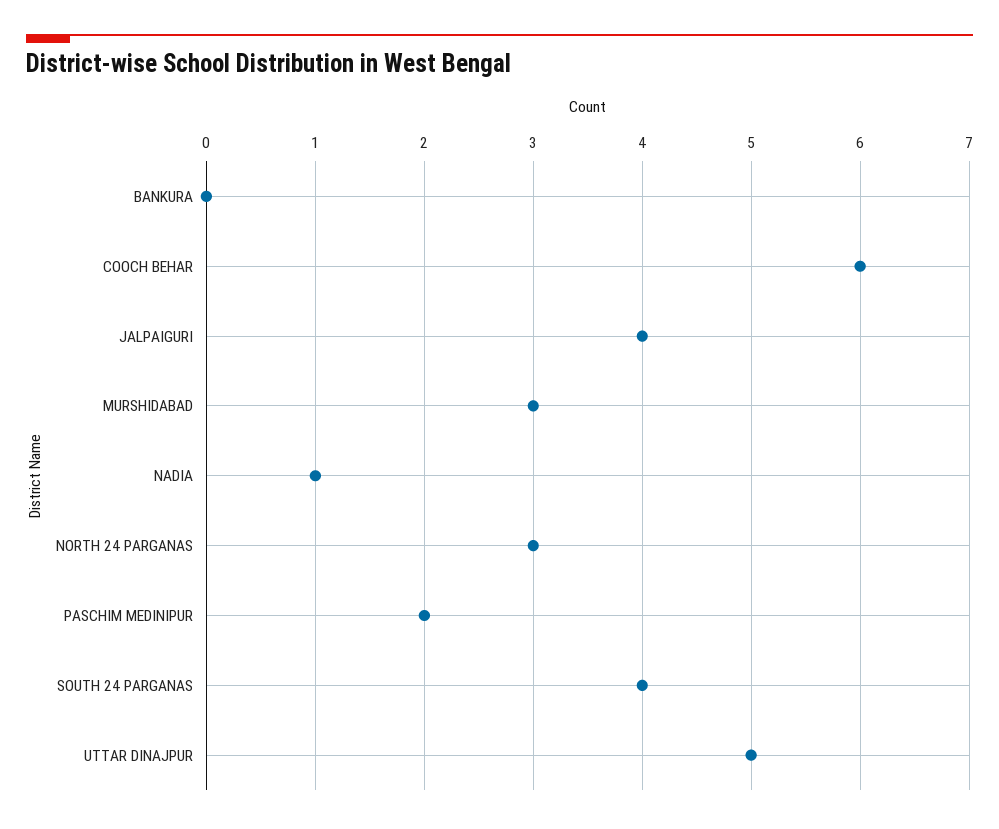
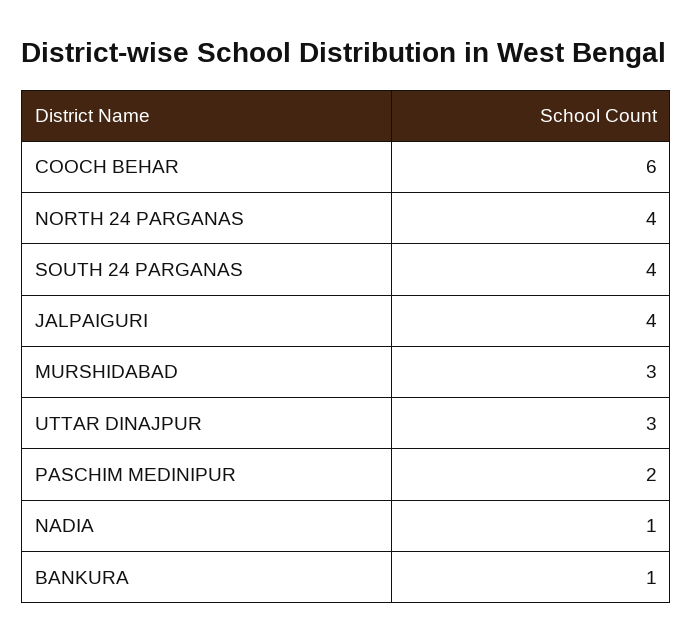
BANKURA: 0 -> 1
NORTH 24 PARGANAS: 3 -> 4
UTTAR DINAJPUR: 5 -> 3

